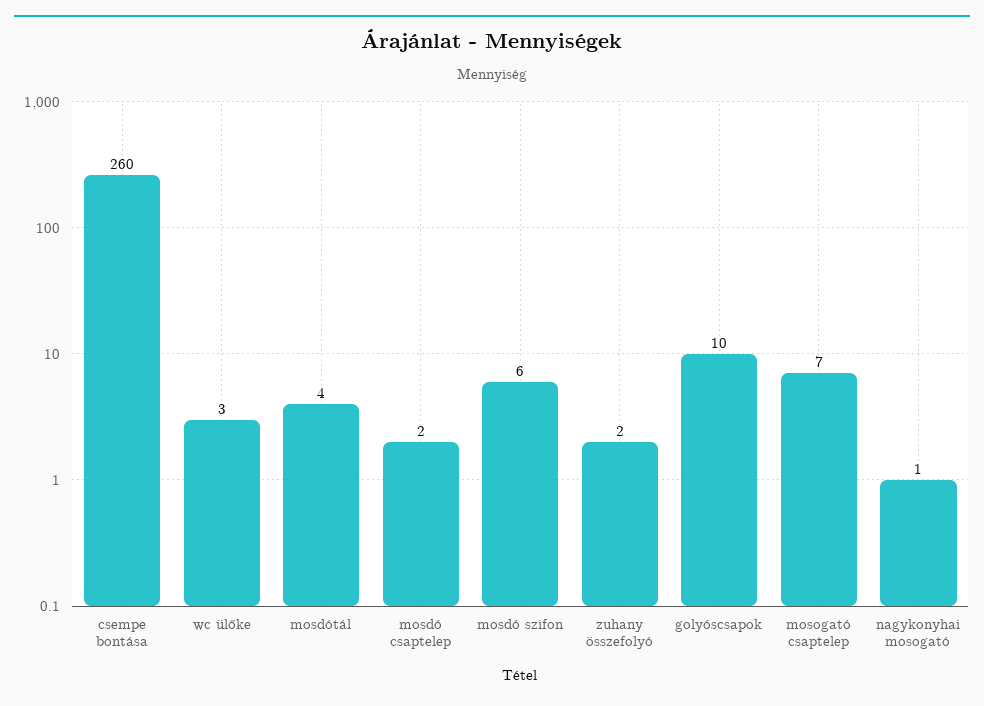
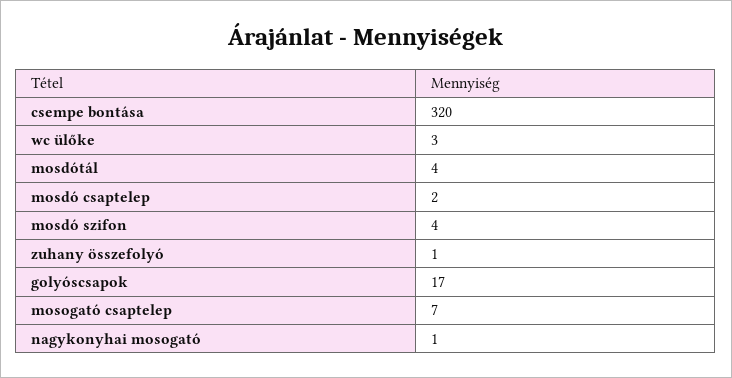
csempe bontása: 260 -> 320
mosdó szifon: 6 -> 4
zuhany összefolyó: 2 -> 1
golyóscsapok: 10 -> 17

